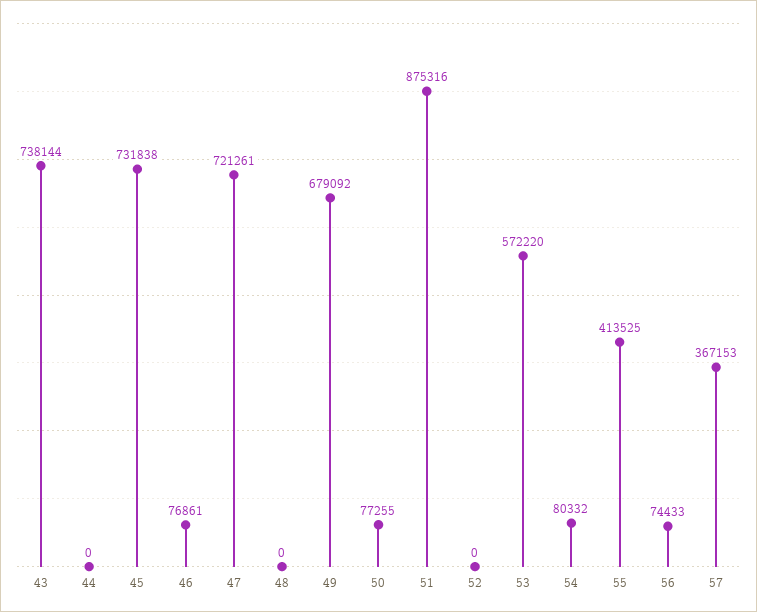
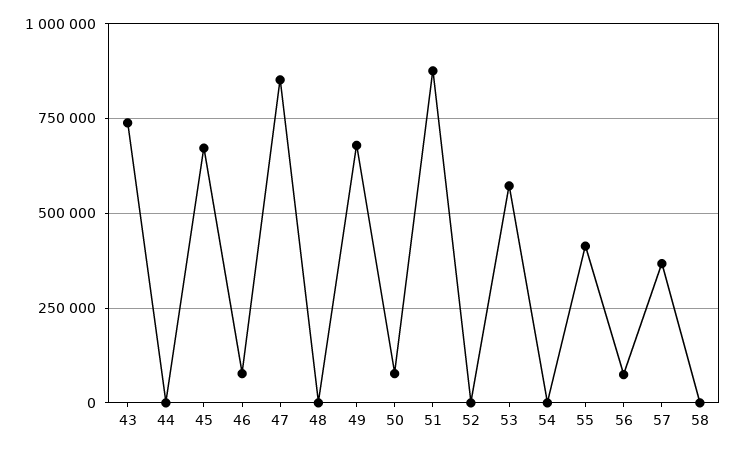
45: 731838 -> 675000
47: 721261 -> 850000
54: 80332 -> 0
58: none -> 0

